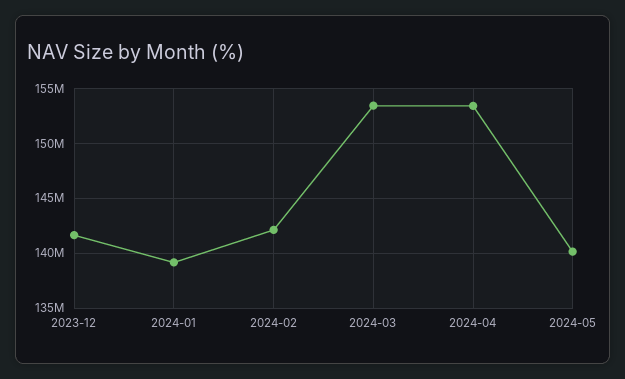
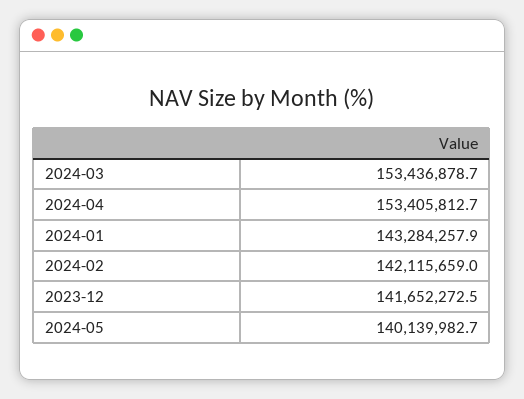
2024-01: 139000000 -> 143284257.9

